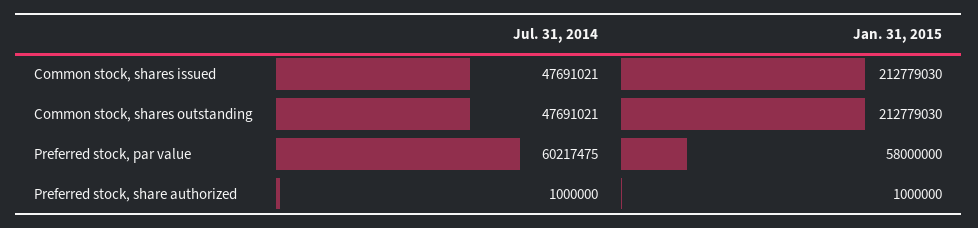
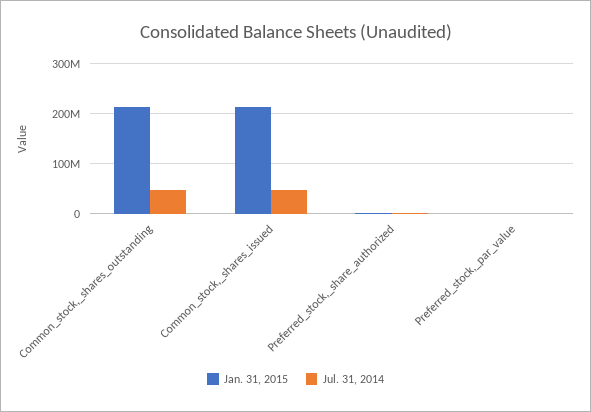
Jul. 31, 2014, Preferred stock, par value: 60217475 -> 0
Jan. 31, 2015, Preferred stock, par value: 58000000 -> 0

